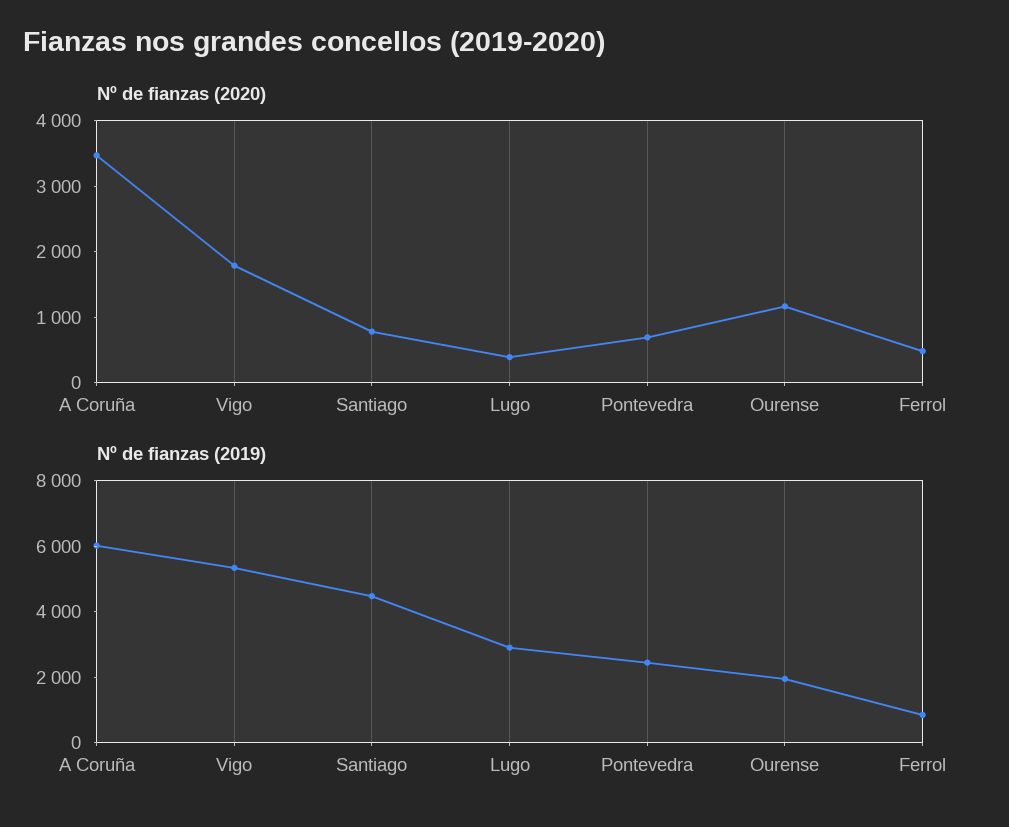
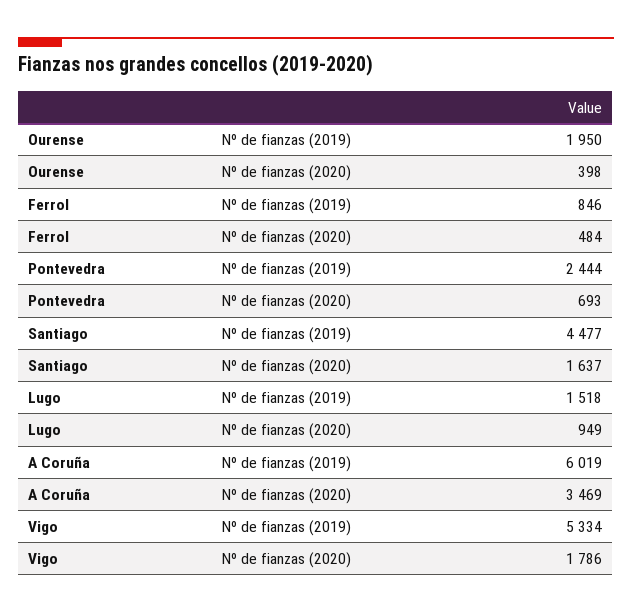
Nº de fianzas (2020), Santiago: 800 -> 1637
Nº de fianzas (2020), Lugo: 400 -> 949
Nº de fianzas (2020), Ourense: 1200 -> 398
Nº de fianzas (2019), Lugo: 3000 -> 1518

